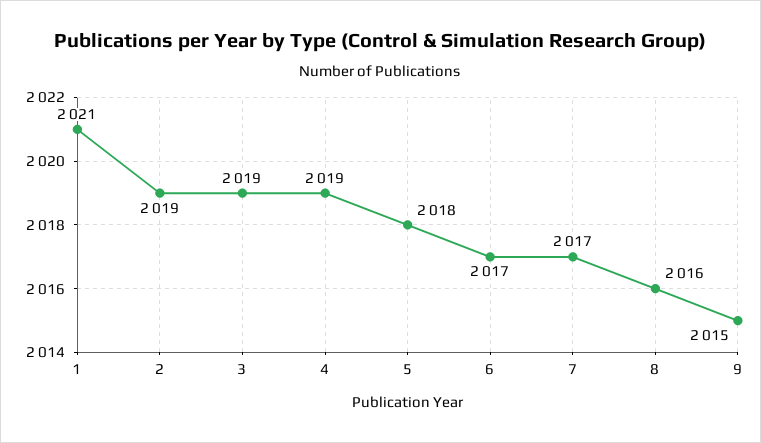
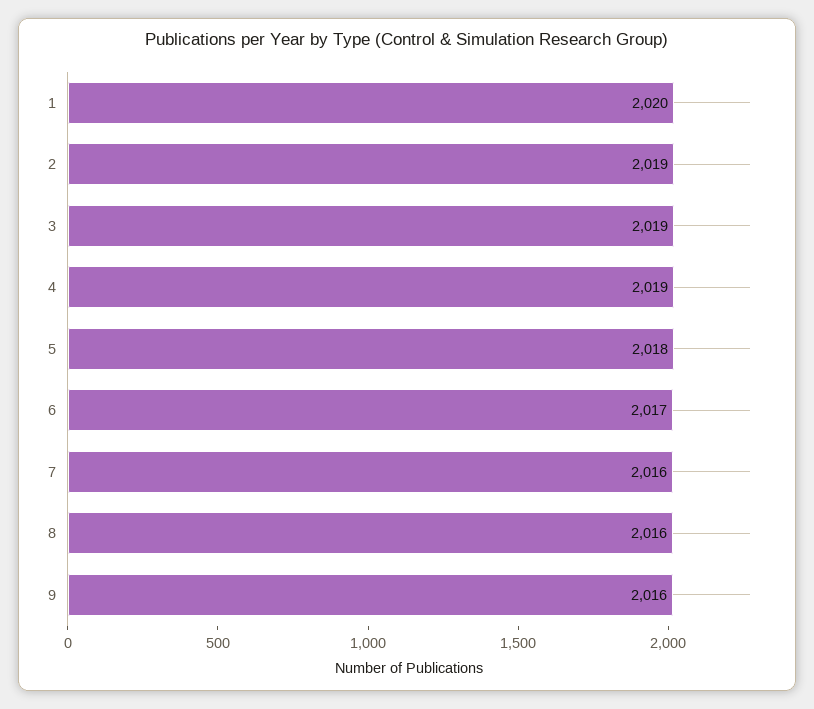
1: 2021 -> 2020
7: 2017 -> 2016
9: 2015 -> 2016

